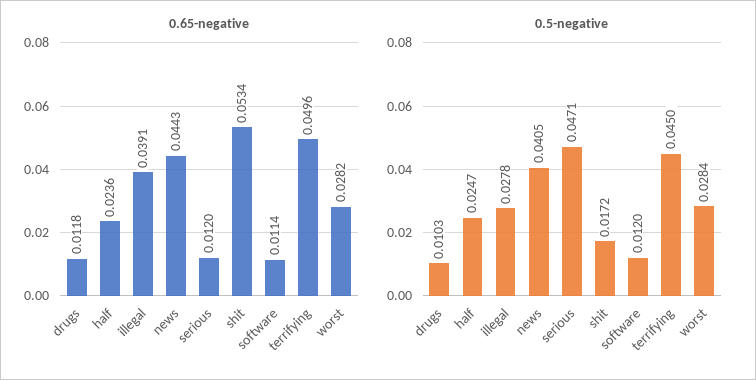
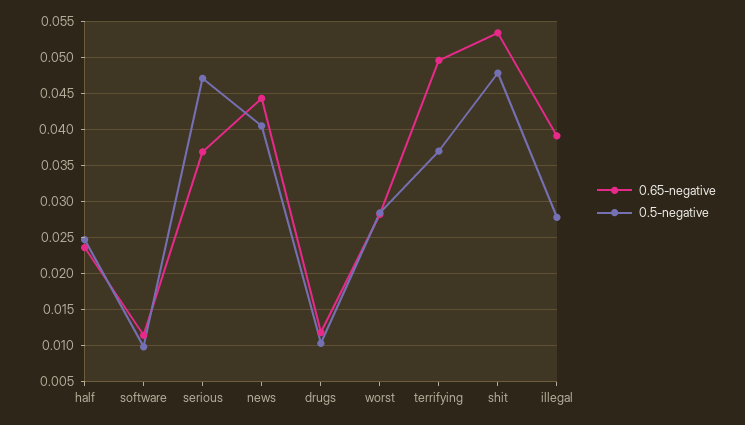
0.65-negative, serious: 0.012 -> 0.037
0.5-negative, shit: 0.0172 -> 0.048
0.5-negative, software: 0.012 -> 0.01
0.5-negative, terrifying: 0.045 -> 0.037

